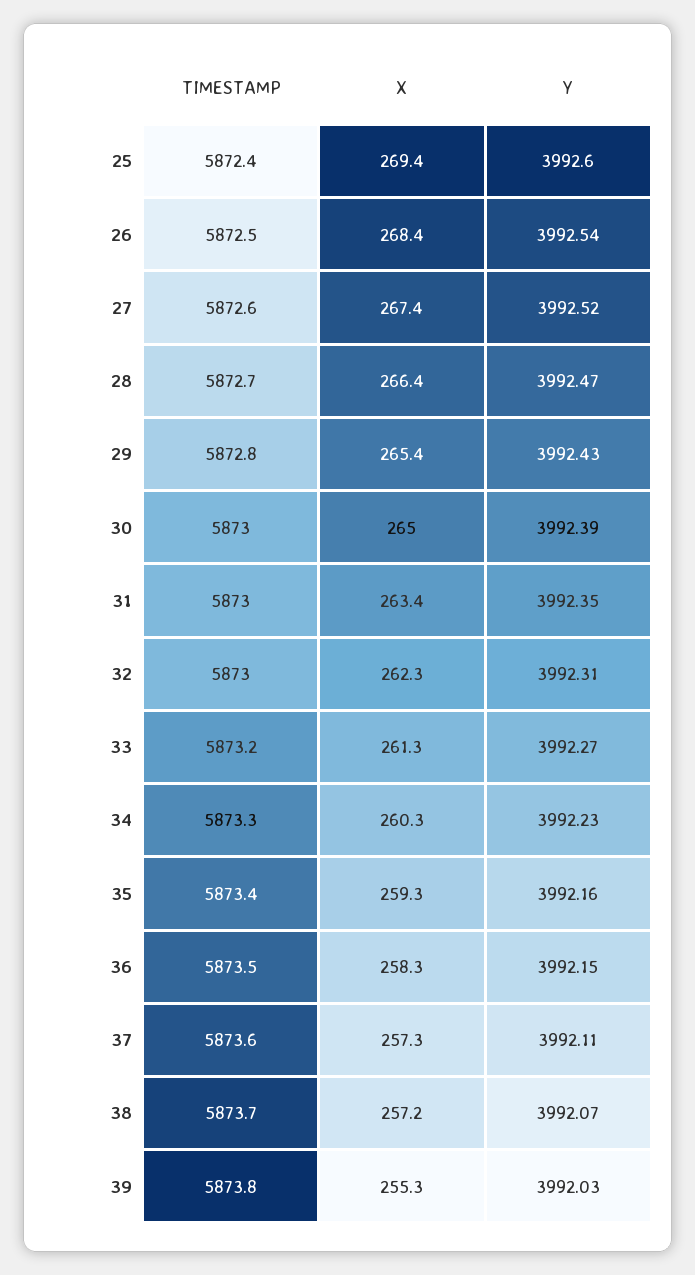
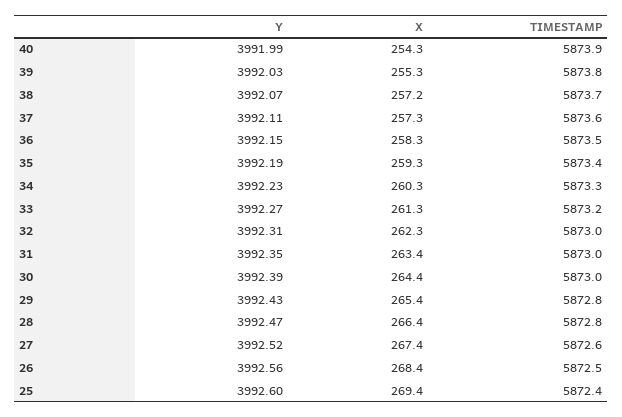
Y, 26: 3992.54 -> 3992.56
TIMESTAMP, 28: 5872.7 -> 5872.8
X, 30: 265 -> 264.4
Y, 35: 3992.16 -> 3992.19
Y, 40: none -> 3991.99
X, 40: none -> 254.3
TIMESTAMP, 40: none -> 5873.9

